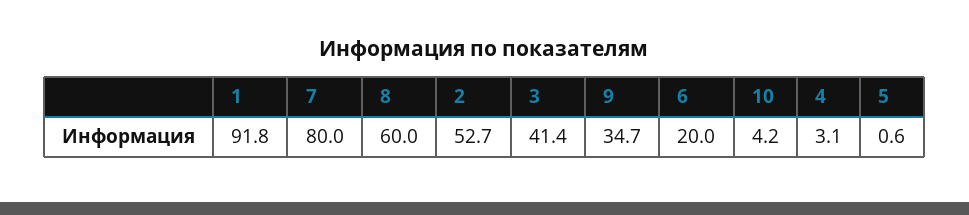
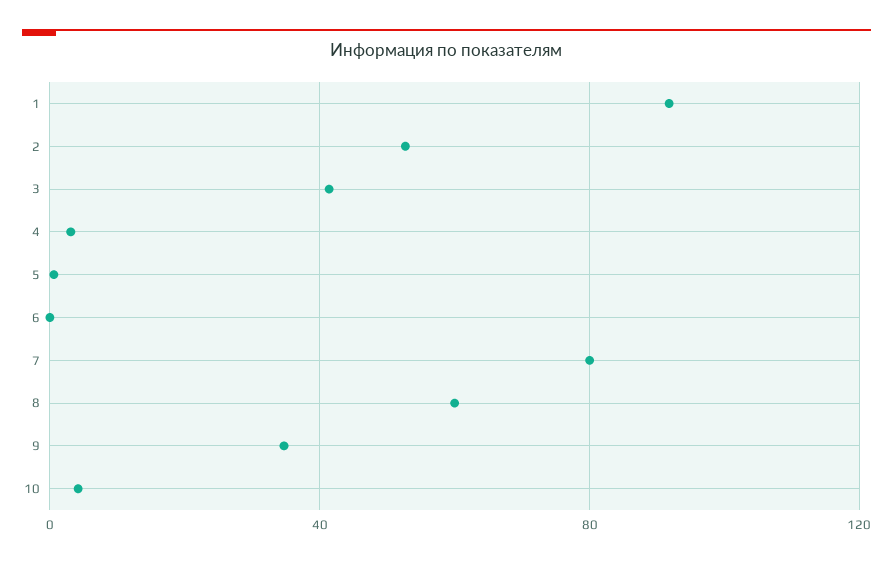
6: 20 -> 0

